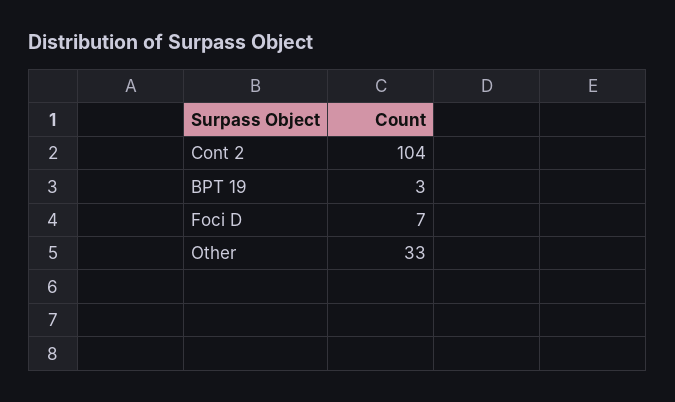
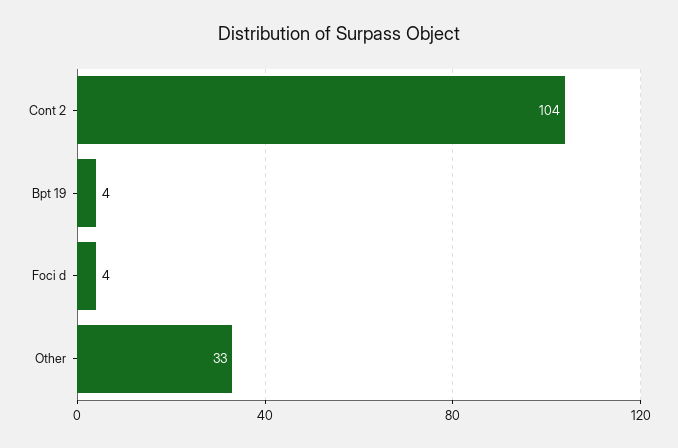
BPT 19: 3 -> 4
Foci D: 7 -> 4

